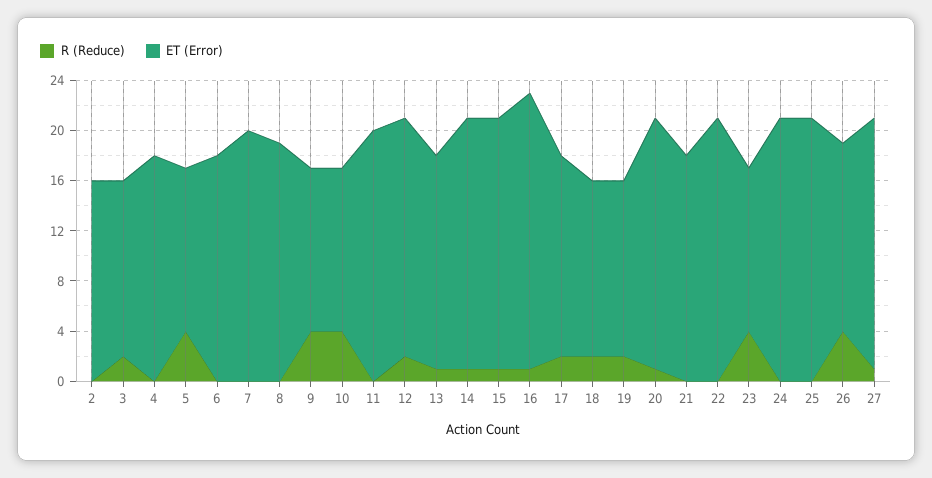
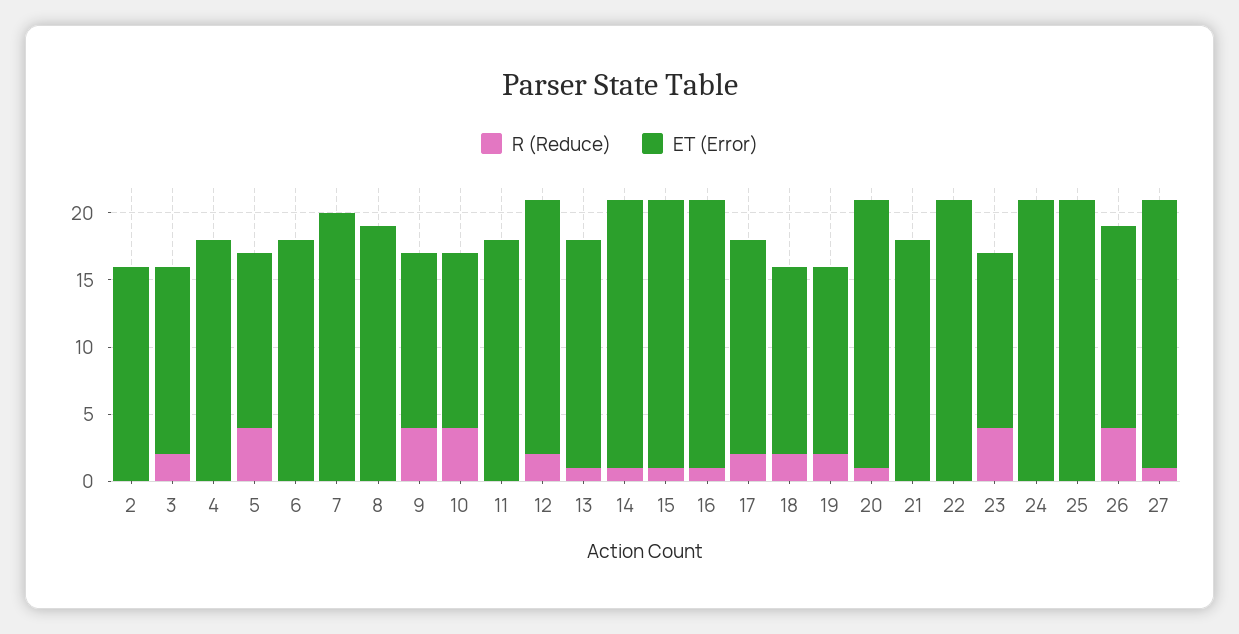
ET (Error), 11: 20 -> 18
ET (Error), 16: 22 -> 20

